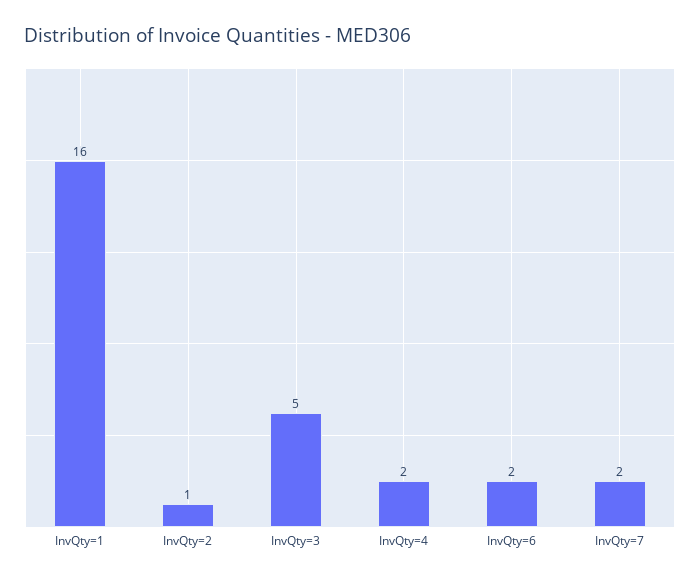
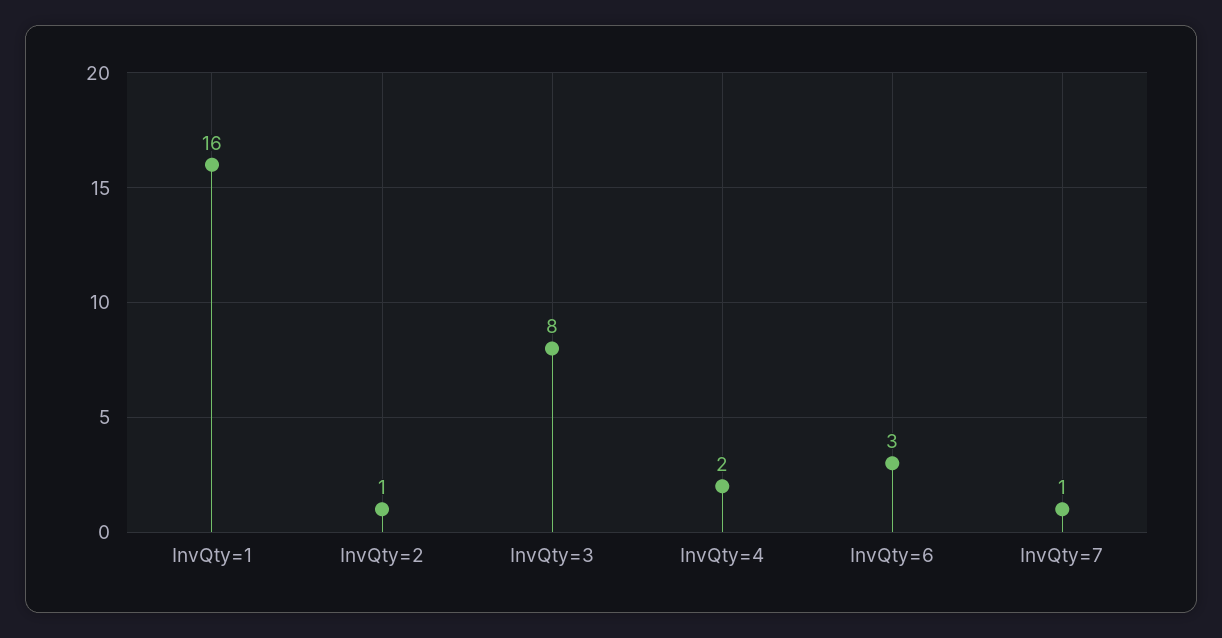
InvQty=3: 5 -> 8
InvQty=6: 2 -> 3
InvQty=7: 2 -> 1

